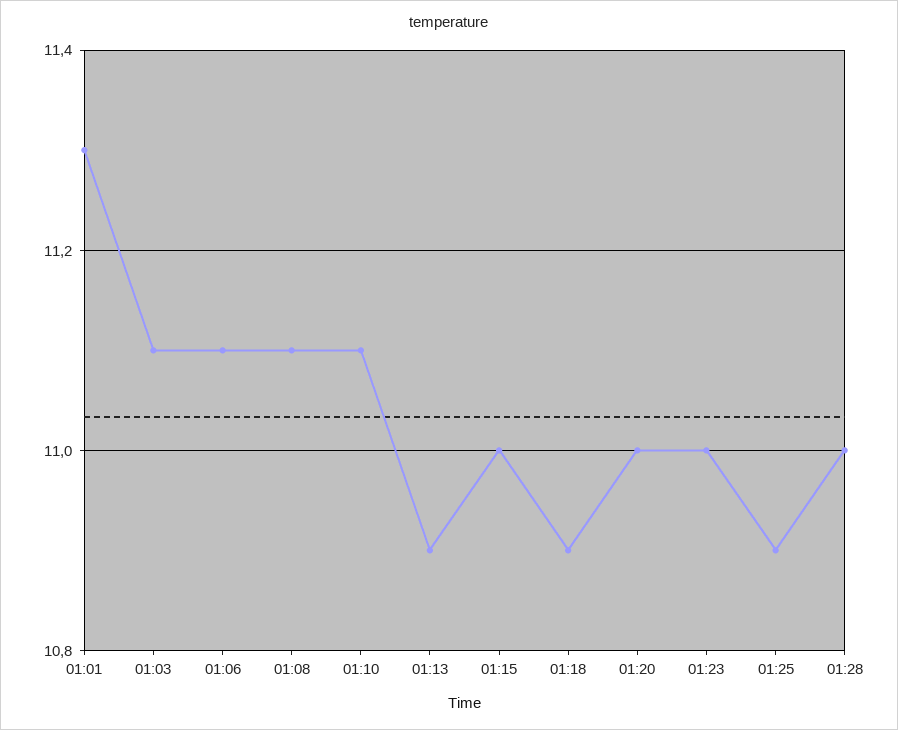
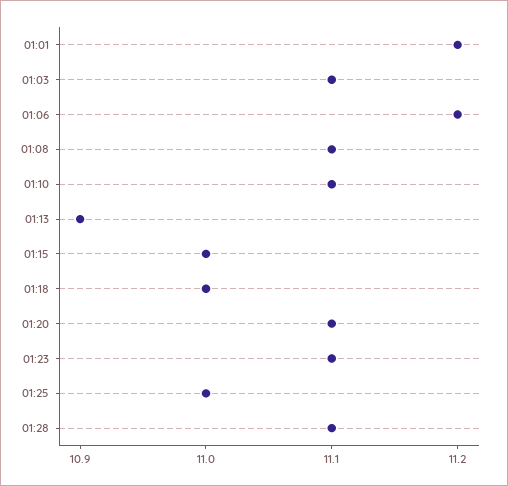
01:01: 11.3 -> 11.2
01:06: 11.1 -> 11.2
01:18: 10.9 -> 11
01:20: 11 -> 11.1
01:23: 11 -> 11.1
01:25: 10.9 -> 11
01:28: 11 -> 11.1

